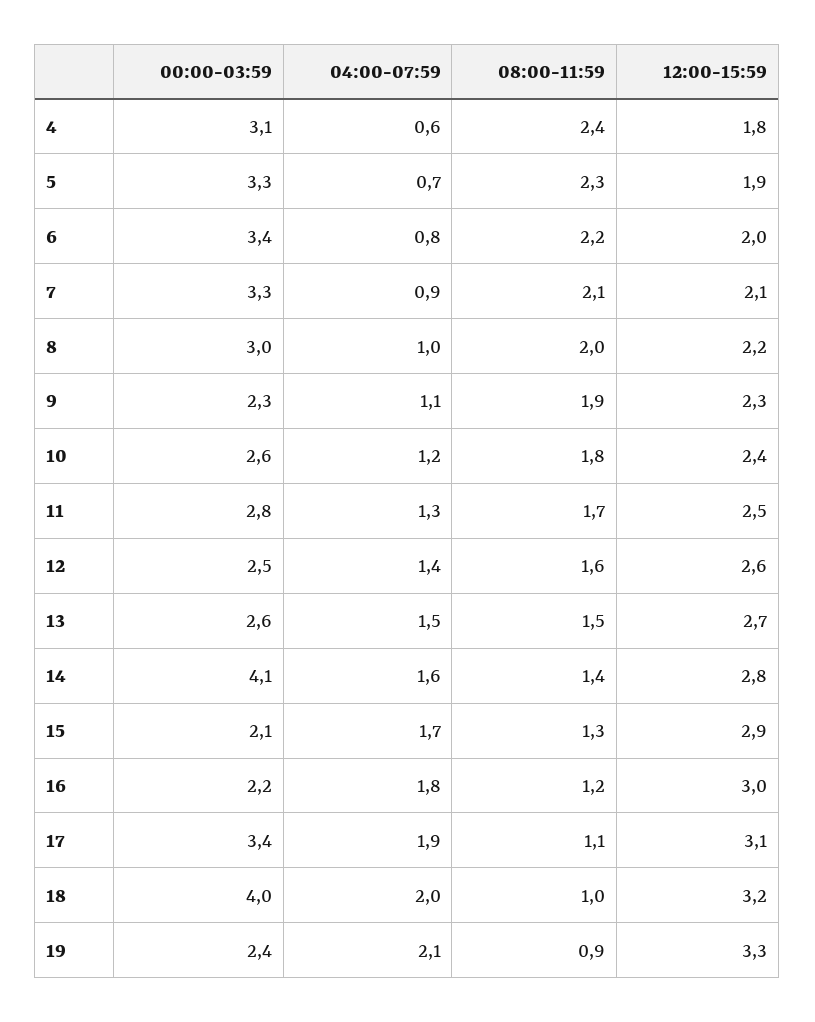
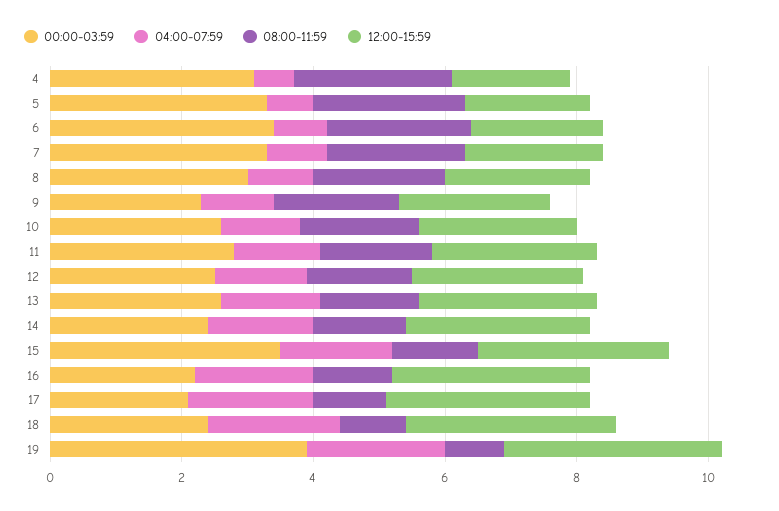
00:00-03:59, 14: 4.1 -> 2.5
00:00-03:59, 15: 2.1 -> 3.5
00:00-03:59, 17: 3.4 -> 2
00:00-03:59, 18: 4 -> 2.5
00:00-03:59, 19: 2.4 -> 4

